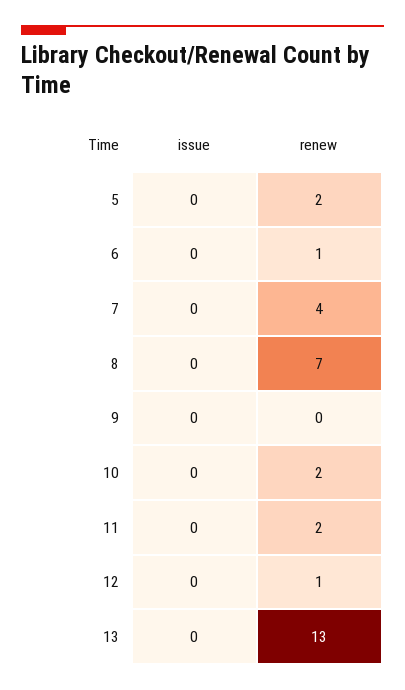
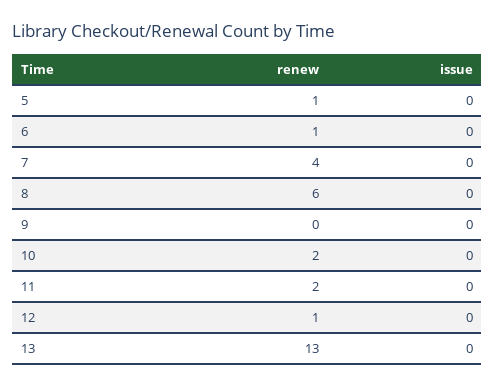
renew, 5: 2 -> 1
renew, 8: 7 -> 6

